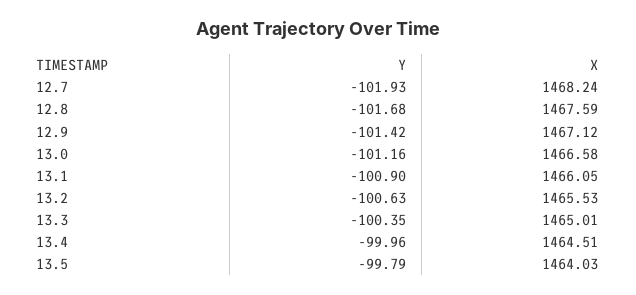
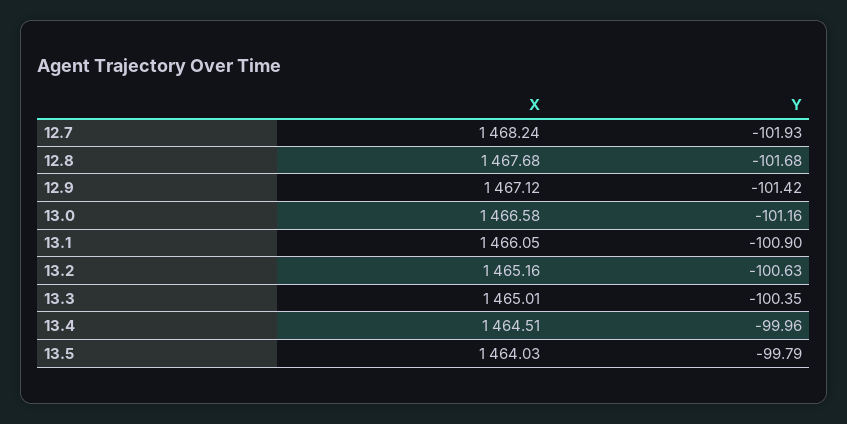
X, 12.8: 1467.59 -> 1467.68
X, 13.2: 1465.53 -> 1465.16

